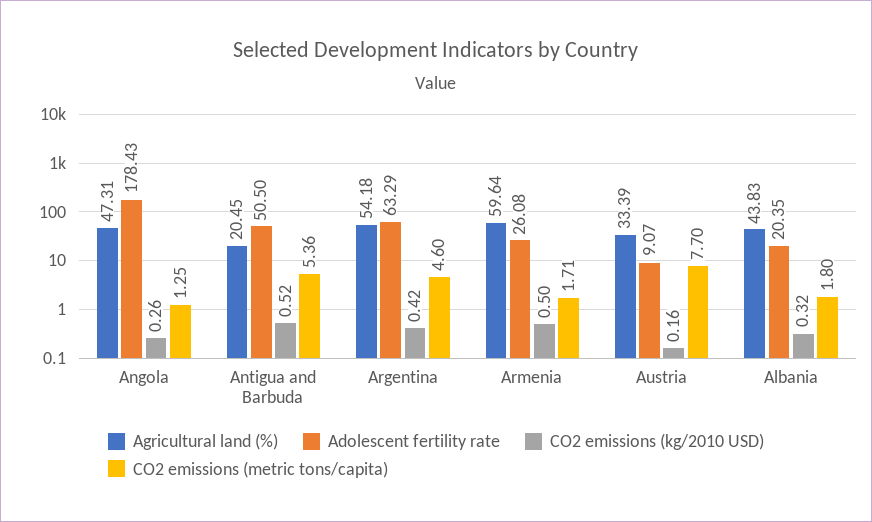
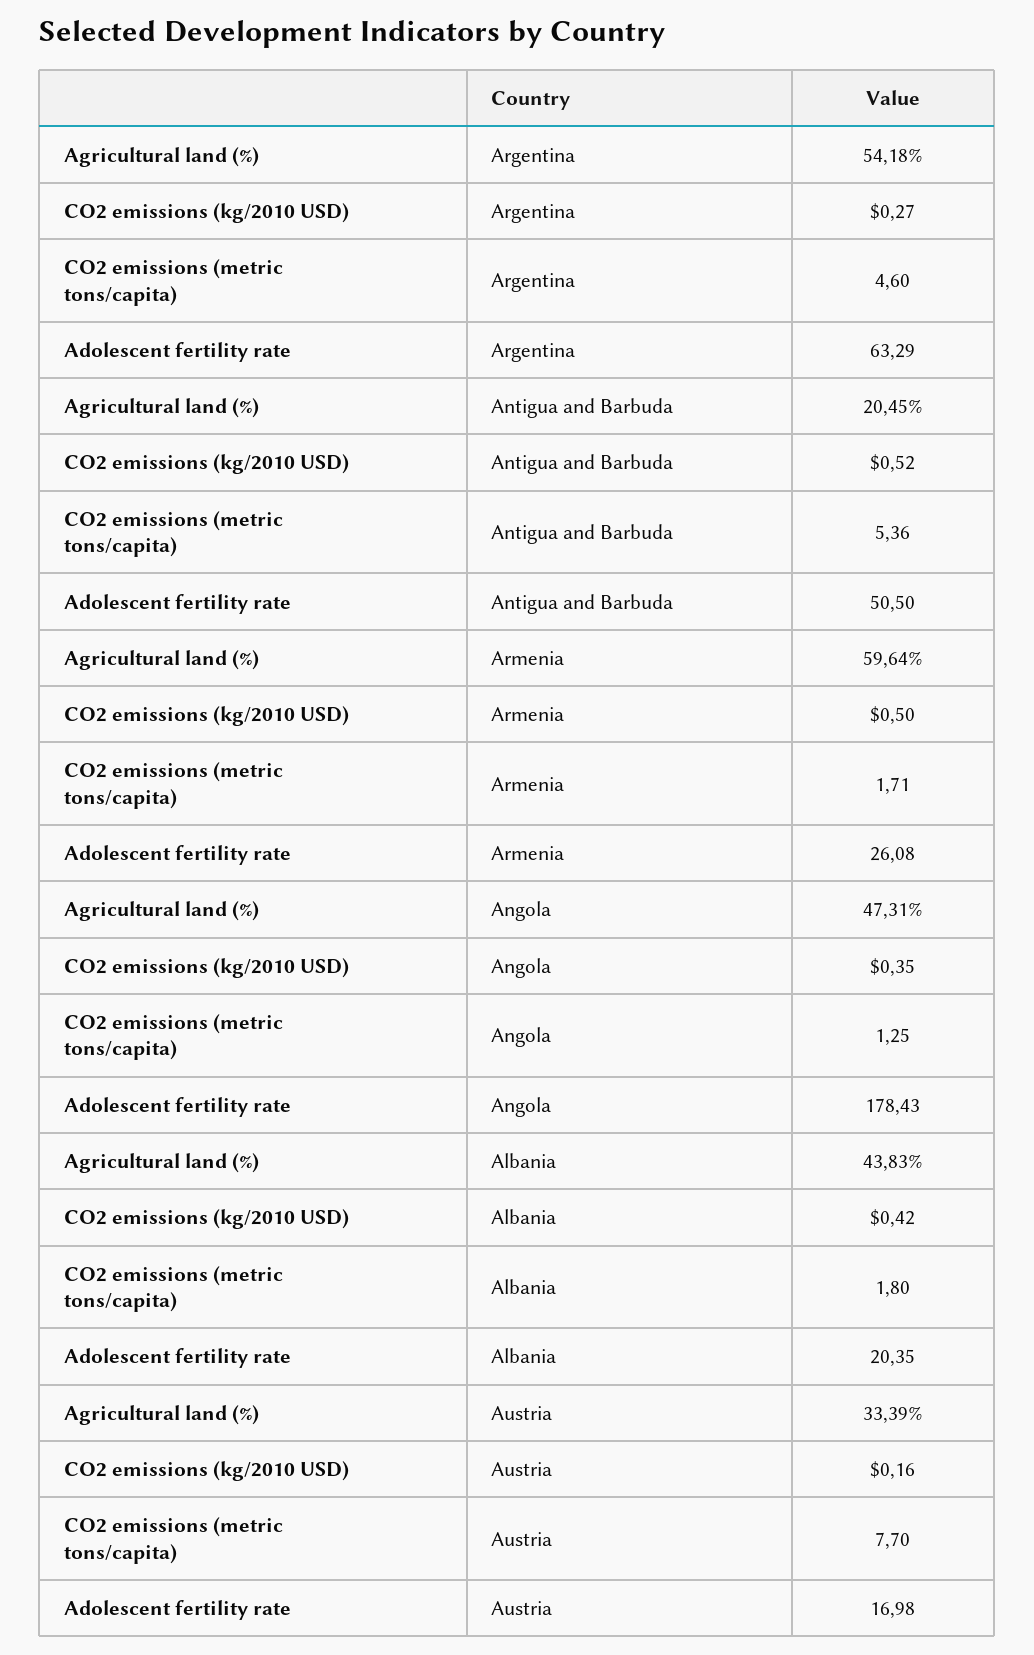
CO2 emissions (kg/2010 USD), Angola: 0.26 -> 0.35
CO2 emissions (kg/2010 USD), Argentina: 0.42 -> 0.27
Adolescent fertility rate, Austria: 9.07 -> 16.98
CO2 emissions (kg/2010 USD), Albania: 0.32 -> 0.42

